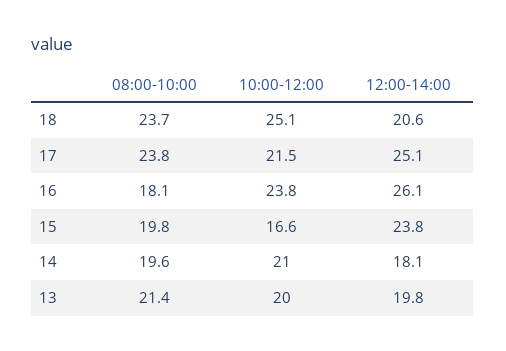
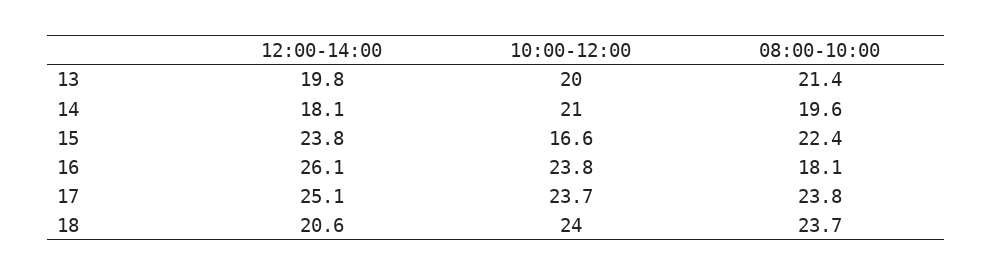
10:00-12:00, 18: 25.1 -> 24
10:00-12:00, 17: 21.5 -> 23.7
08:00-10:00, 15: 19.8 -> 22.4

